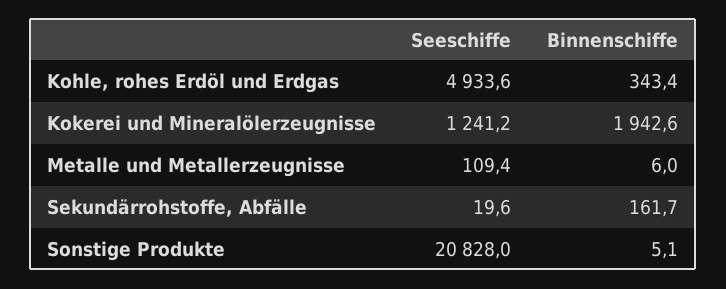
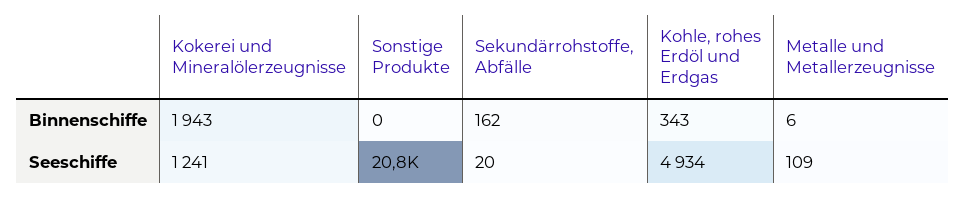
Binnenschiffe, Sonstige Produkte: 5.1 -> 0

